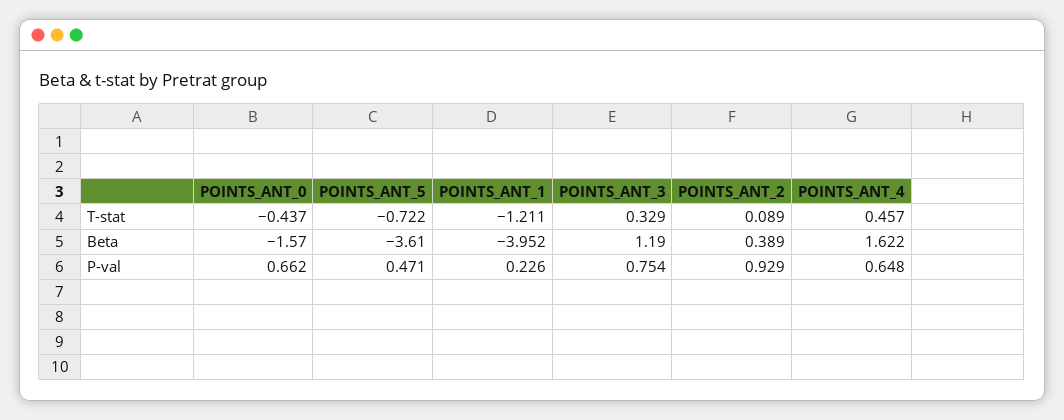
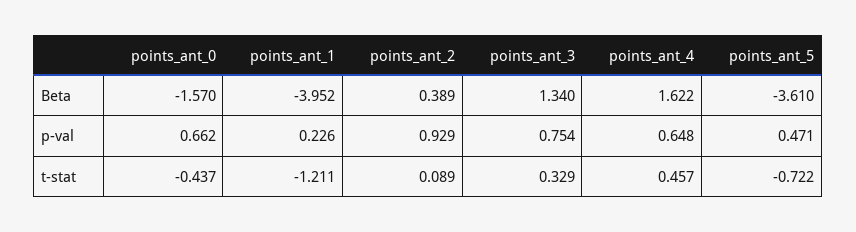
POINTS_ANT_3, Beta: 1.19 -> 1.34

